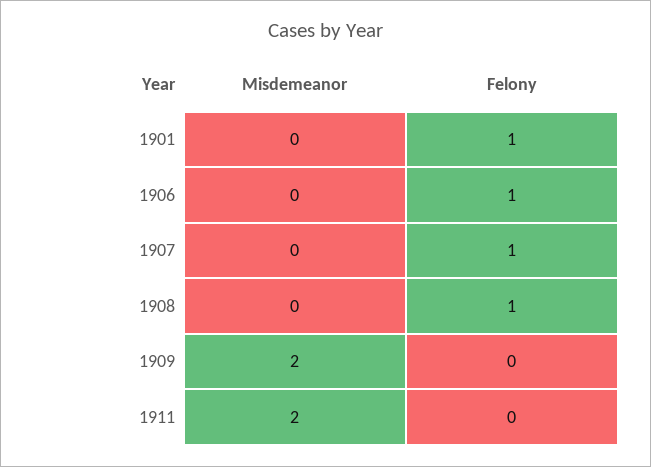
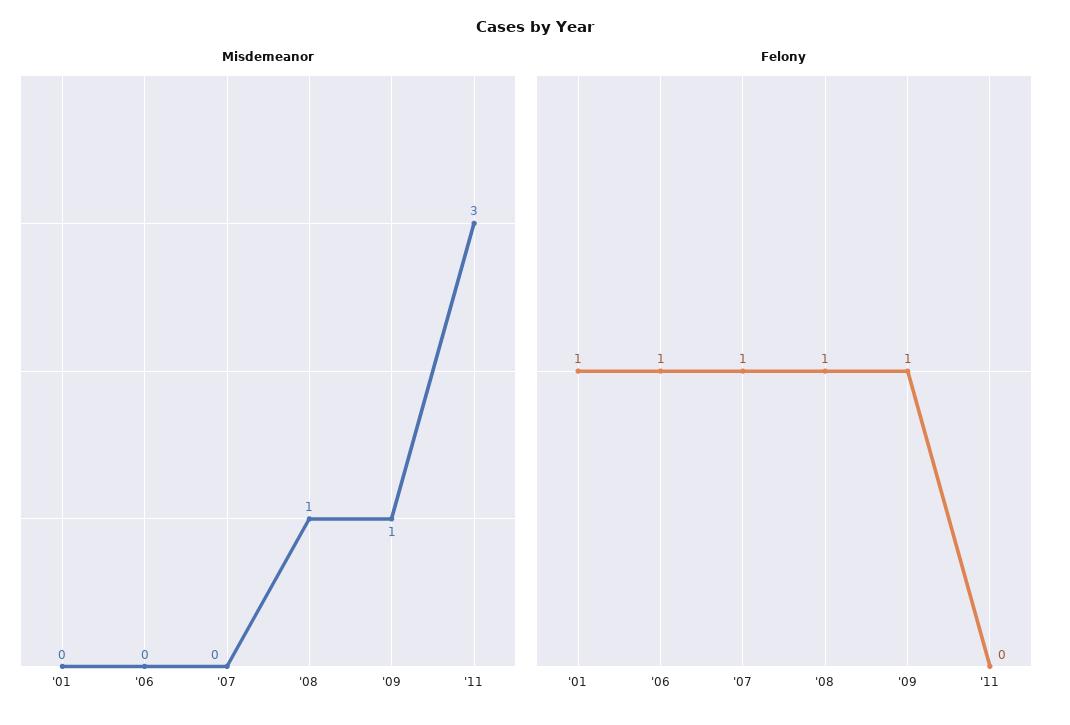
Misdemeanor, 1908: 0 -> 1
Misdemeanor, 1909: 2 -> 1
Felony, 1909: 0 -> 1
Misdemeanor, 1911: 2 -> 3

